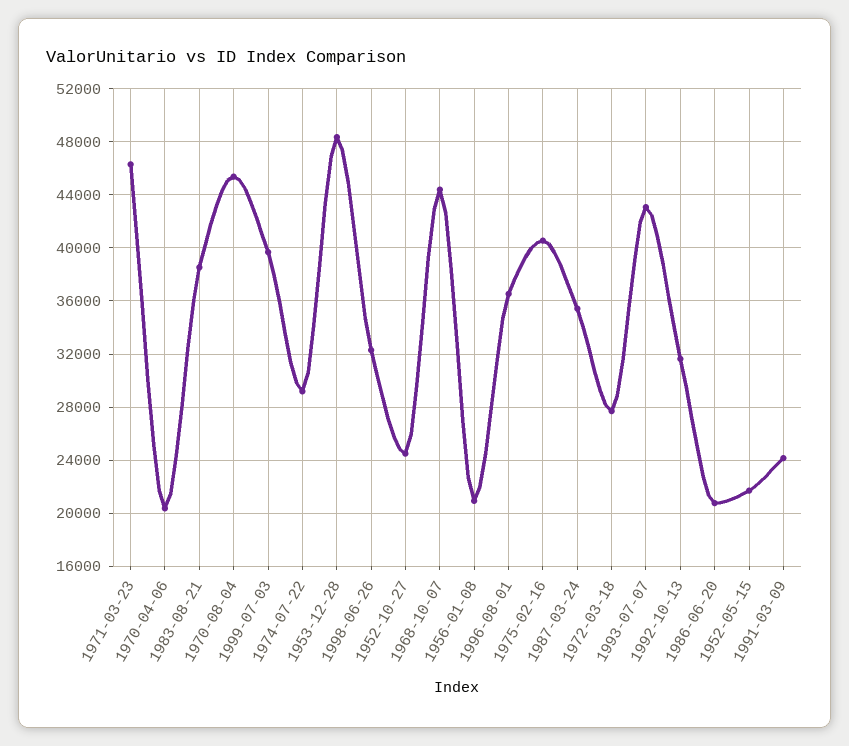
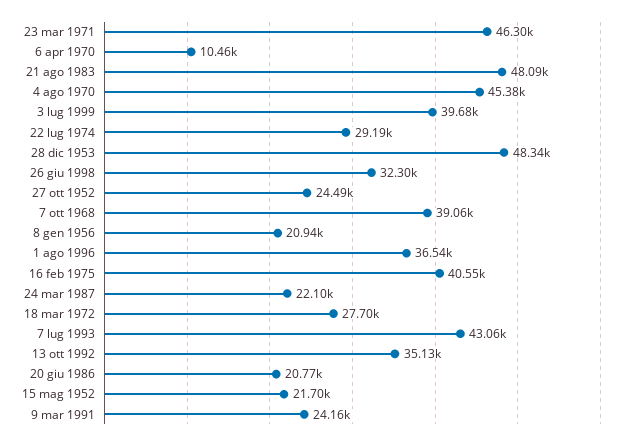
1970-04-06: 20500 -> 10460
1983-08-21: 38500 -> 48090
1968-10-07: 44500 -> 39060
1987-03-24: 35500 -> 22100
1992-10-13: 31500 -> 35130

